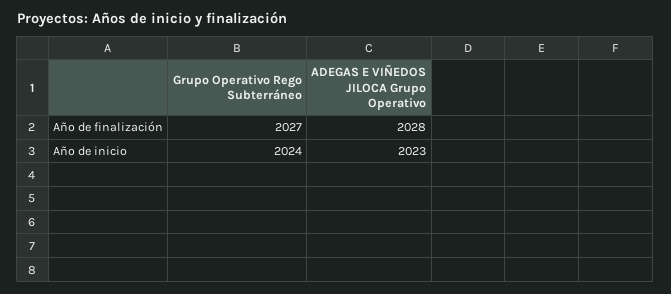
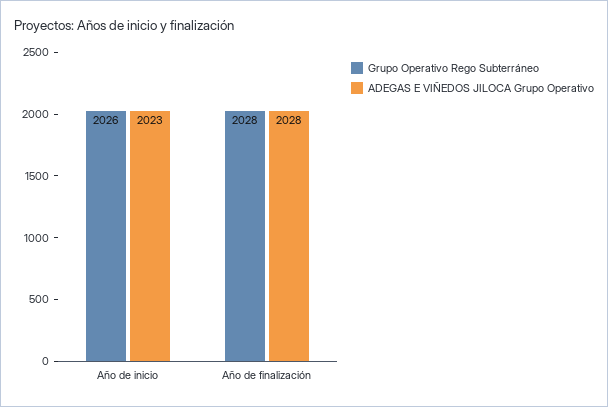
Grupo Operativo Rego Subterráneo, Año de finalización: 2027 -> 2028
Grupo Operativo Rego Subterráneo, Año de inicio: 2024 -> 2026

